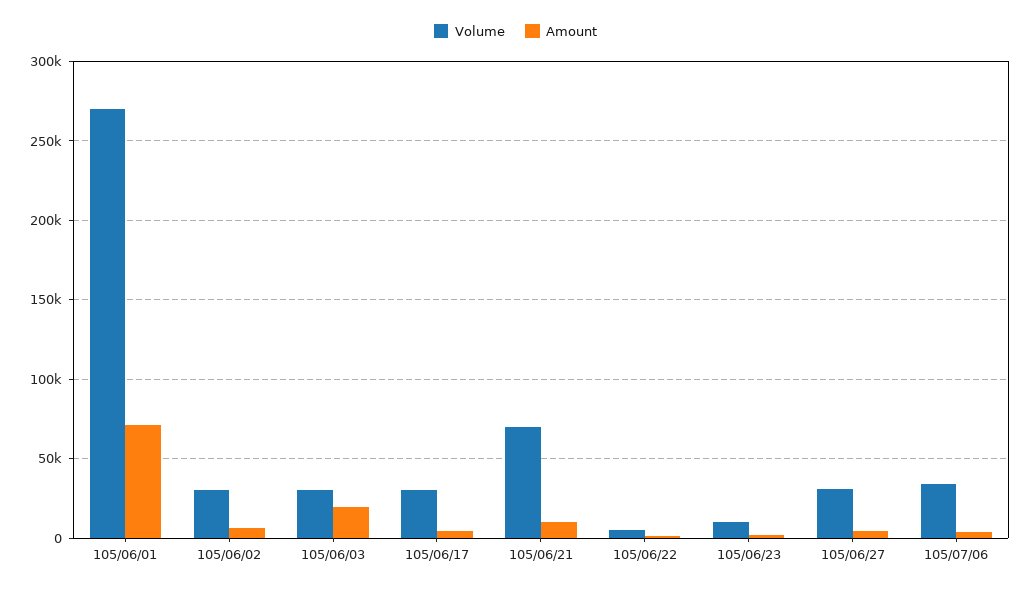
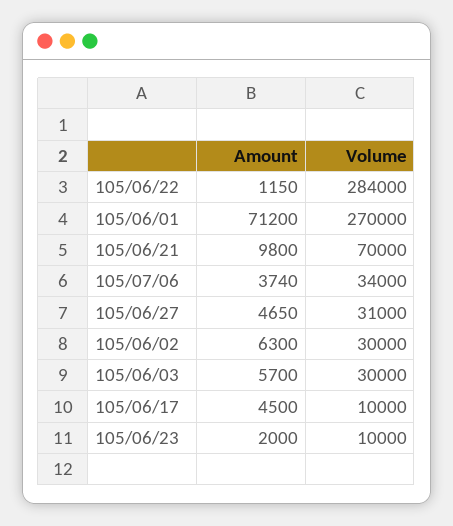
Amount, 105/06/03: 20000 -> 5700
Volume, 105/06/17: 30000 -> 10000
Volume, 105/06/22: 5000 -> 284000

